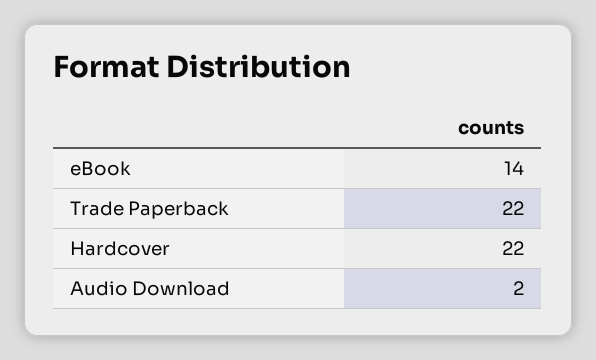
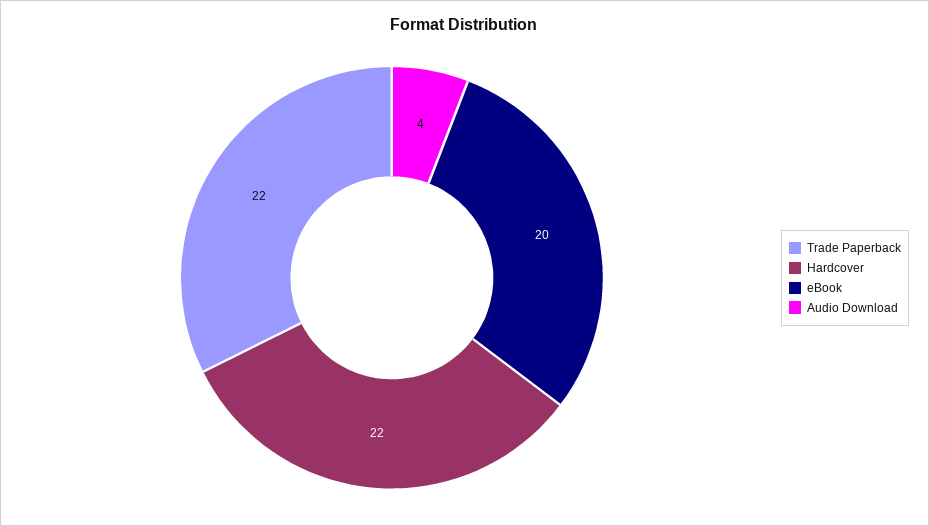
eBook: 14 -> 20
Audio Download: 2 -> 4

